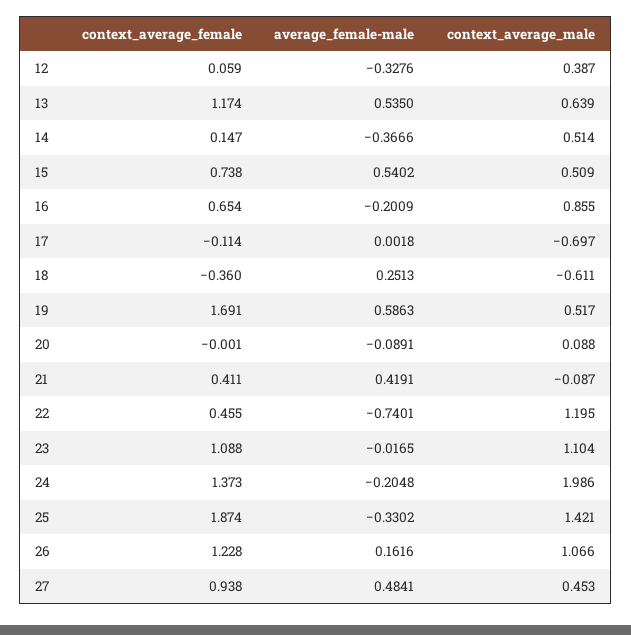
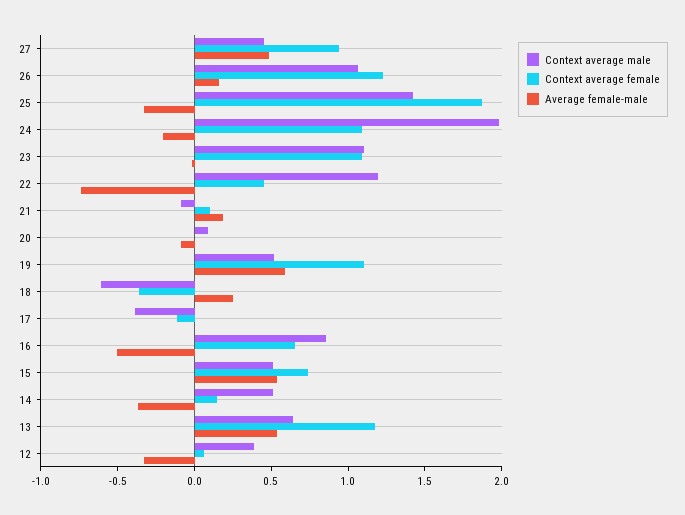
average_female-male, 16: -0.2009 -> -0.5
context_average_male, 17: -0.697 -> -0.4
context_average_female, 19: 1.691 -> 1.1
context_average_female, 21: 0.411 -> 0.1
average_female-male, 21: 0.4191 -> 0.2
context_average_female, 24: 1.373 -> 1.1

